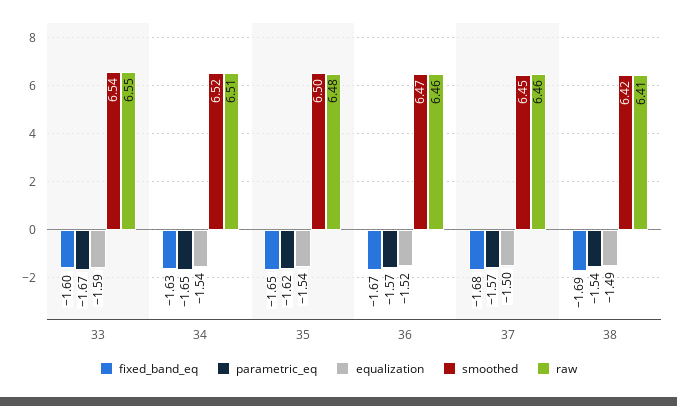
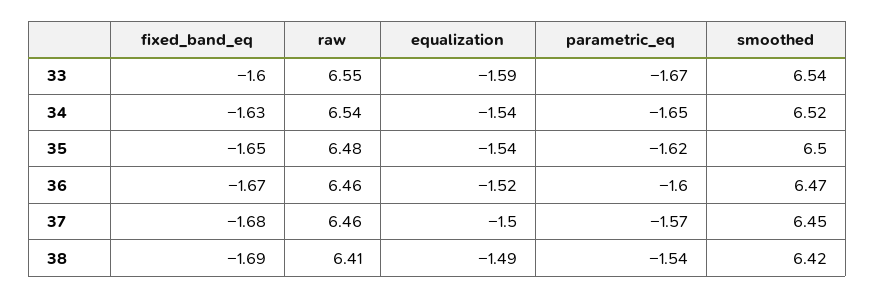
raw, 34: 6.51 -> 6.54
parametric_eq, 36: -1.57 -> -1.6

